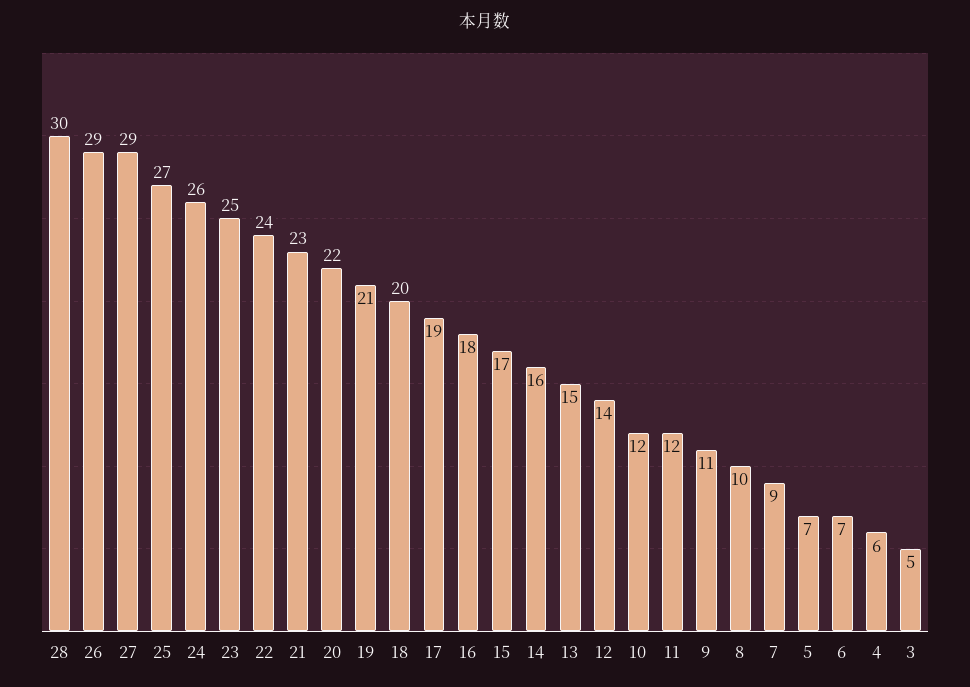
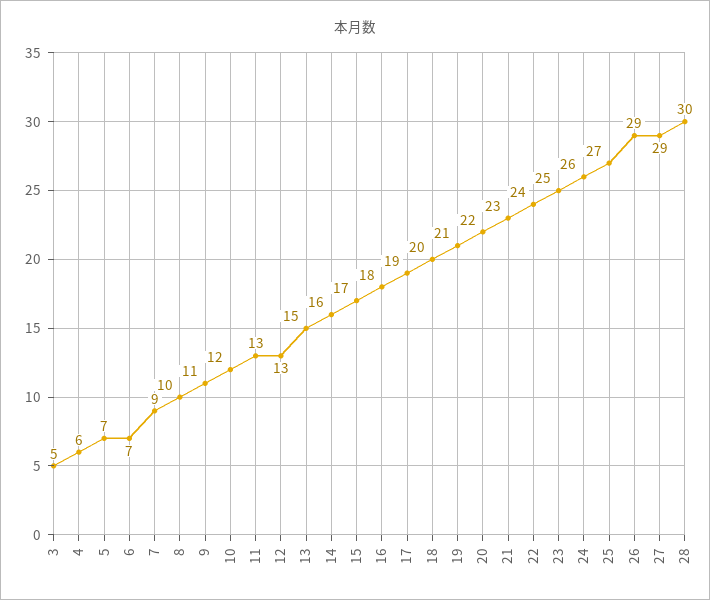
12: 14 -> 13
11: 12 -> 13

